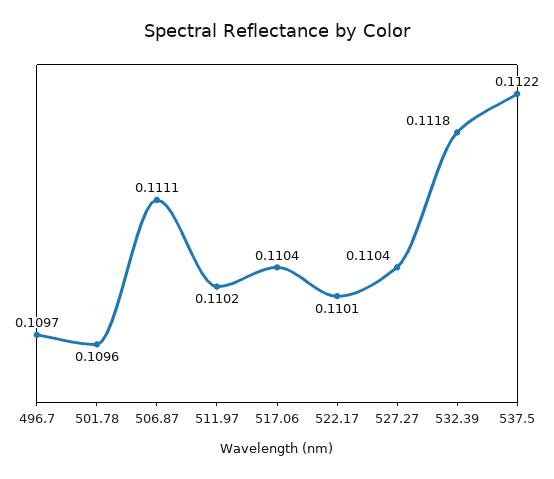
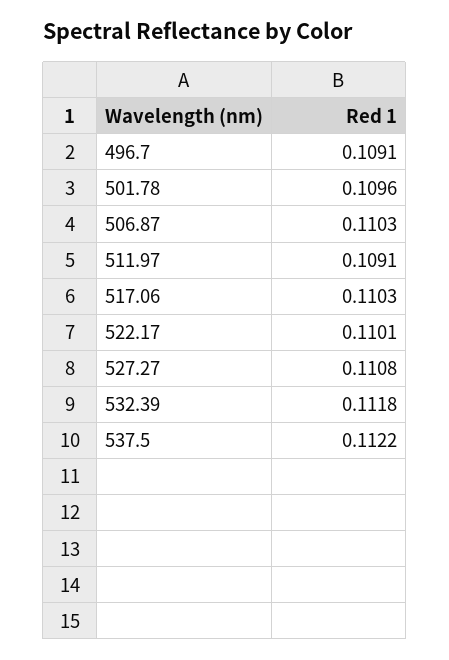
496.7: 0.1097 -> 0.1091
506.87: 0.1111 -> 0.1103
511.97: 0.1102 -> 0.1091
517.06: 0.1104 -> 0.1103
527.27: 0.1104 -> 0.1108

